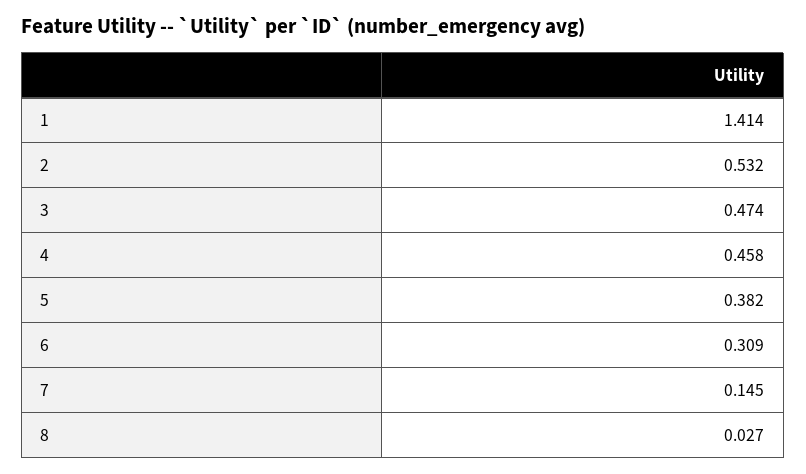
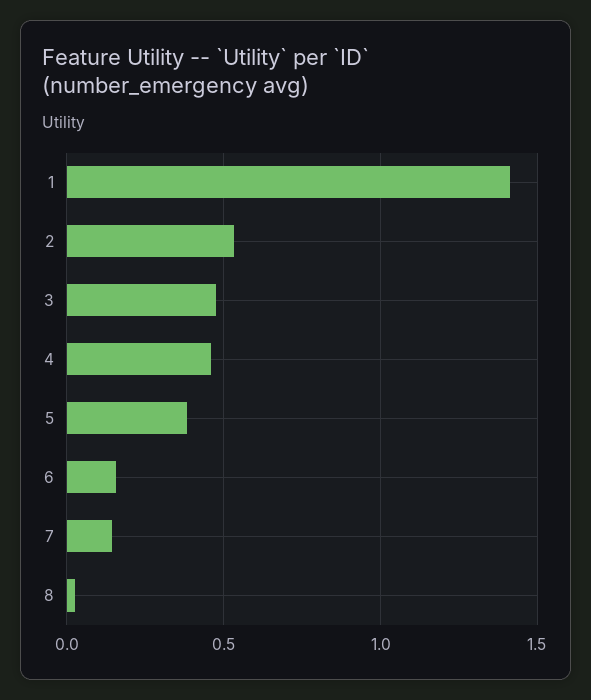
6: 0.309 -> 0.15

